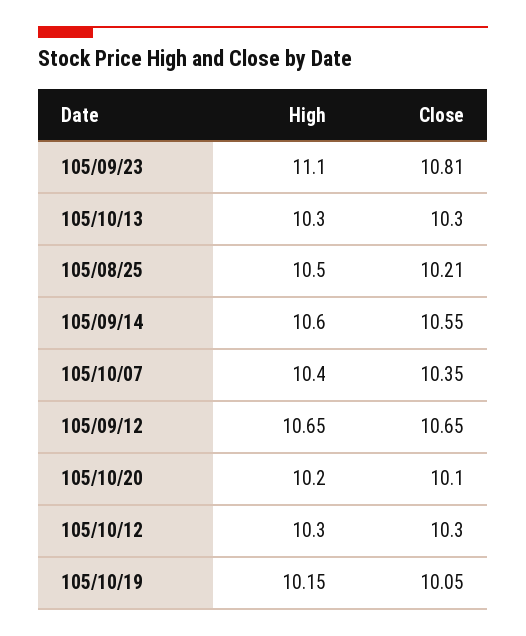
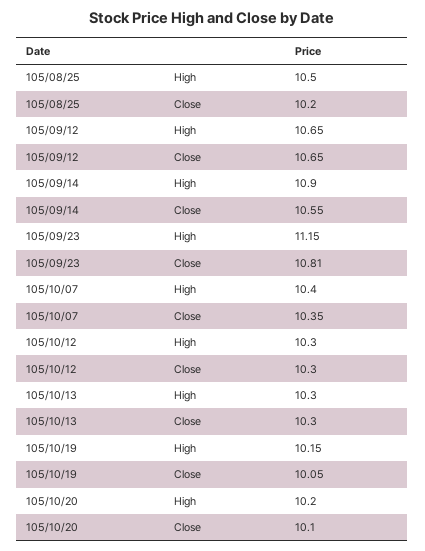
High, 105/09/23: 11.1 -> 11.15
Close, 105/08/25: 10.21 -> 10.2
High, 105/09/14: 10.6 -> 10.9

